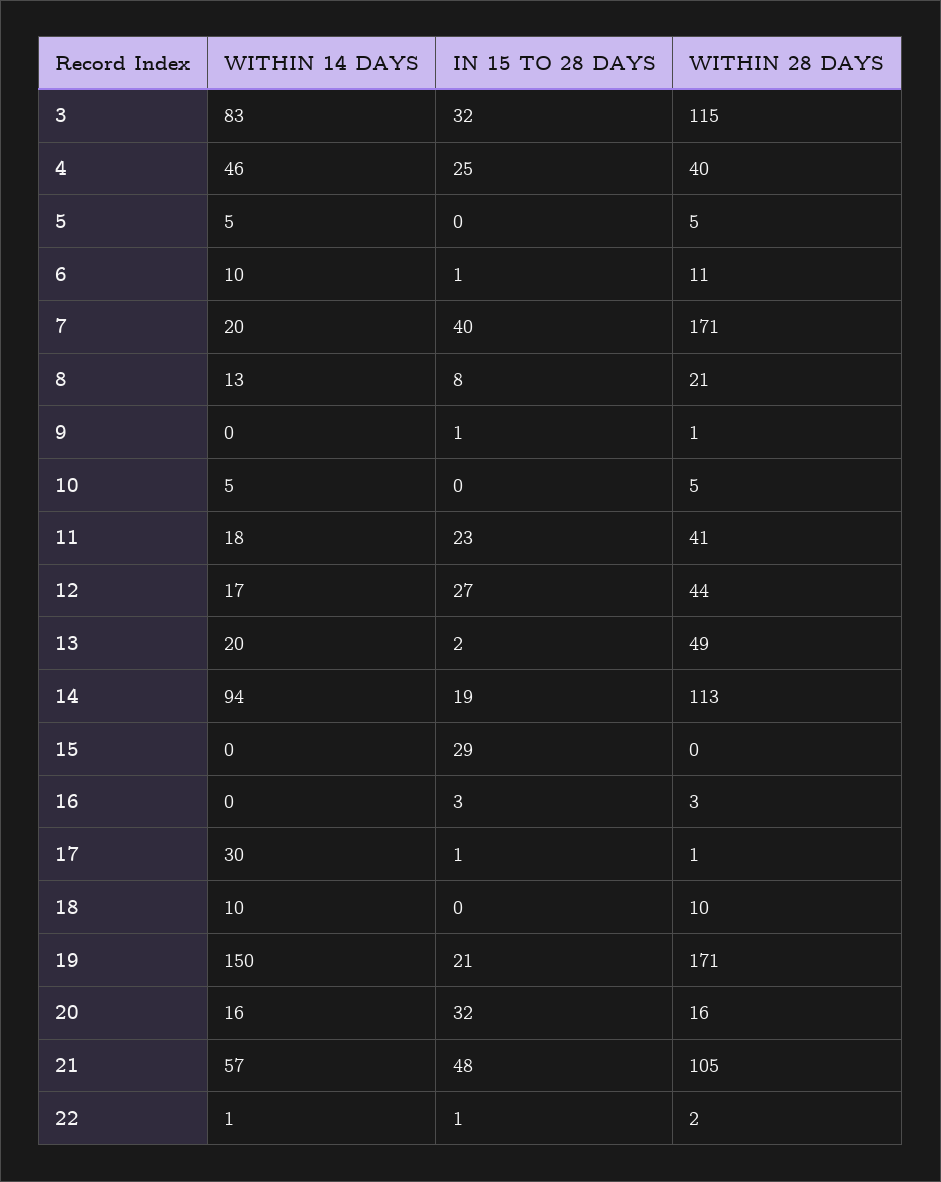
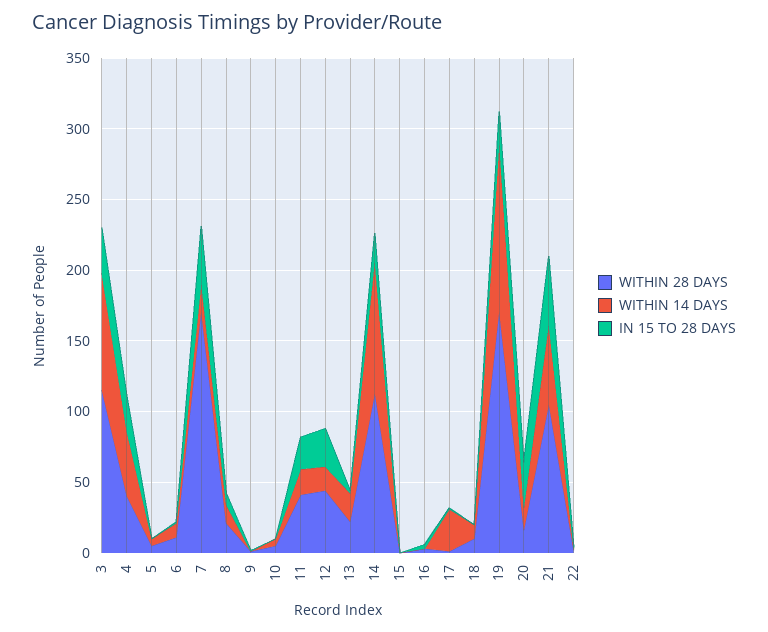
WITHIN 28 DAYS, 13: 49 -> 20
IN 15 TO 28 DAYS, 15: 29 -> 0
WITHIN 14 DAYS, 19: 150 -> 120

